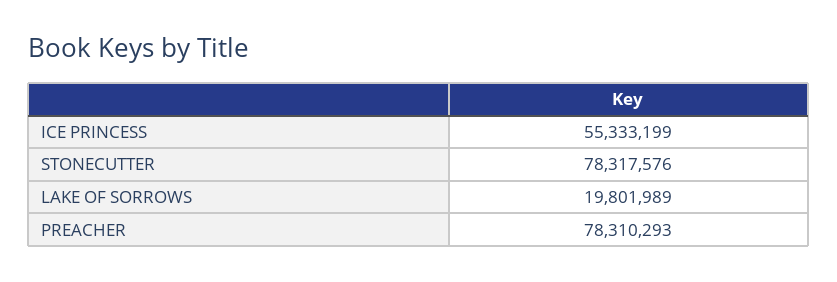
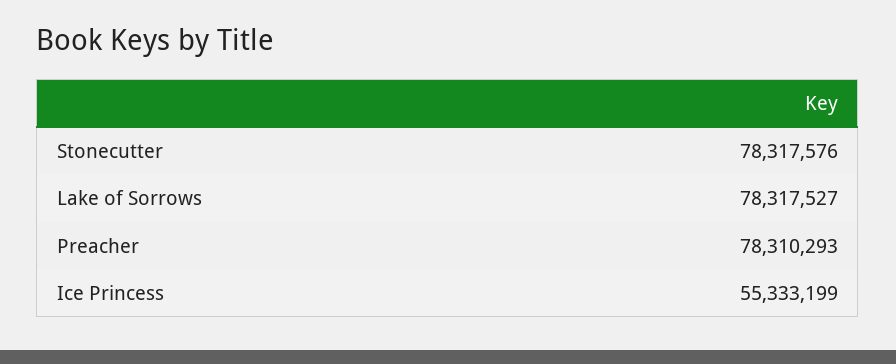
LAKE OF SORROWS: 19801989 -> 78317527

